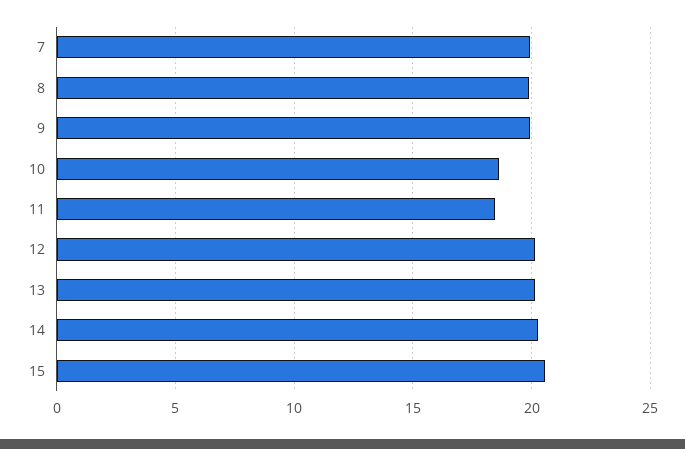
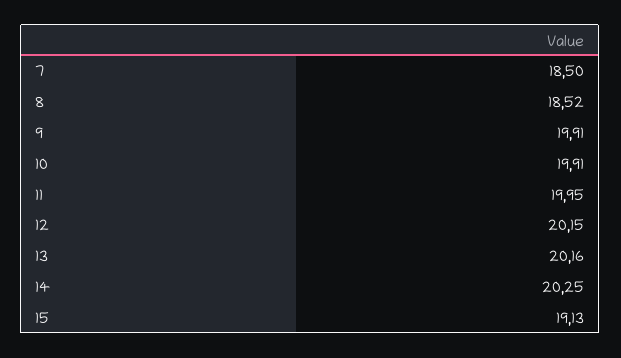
7: 20 -> 18.5
8: 20 -> 18.52
10: 18.5 -> 19.91
11: 18.5 -> 19.95
15: 20.5 -> 19.13

